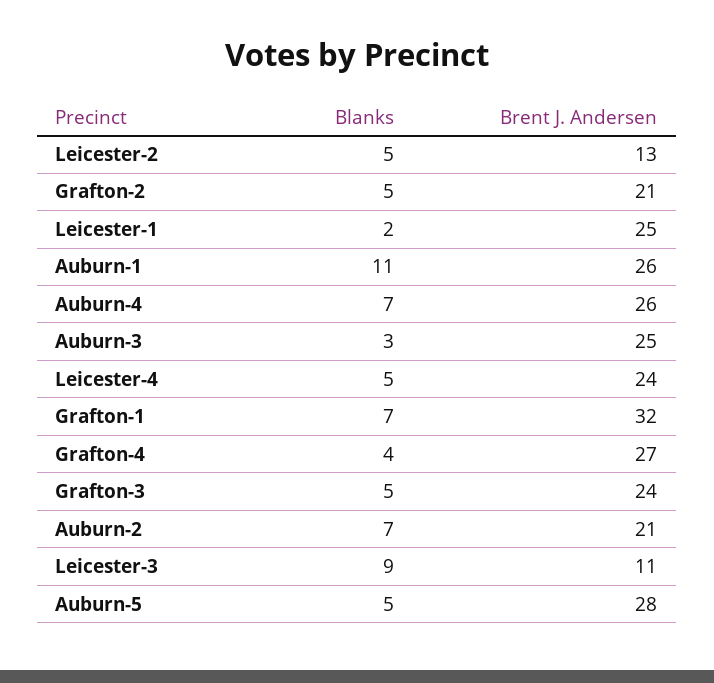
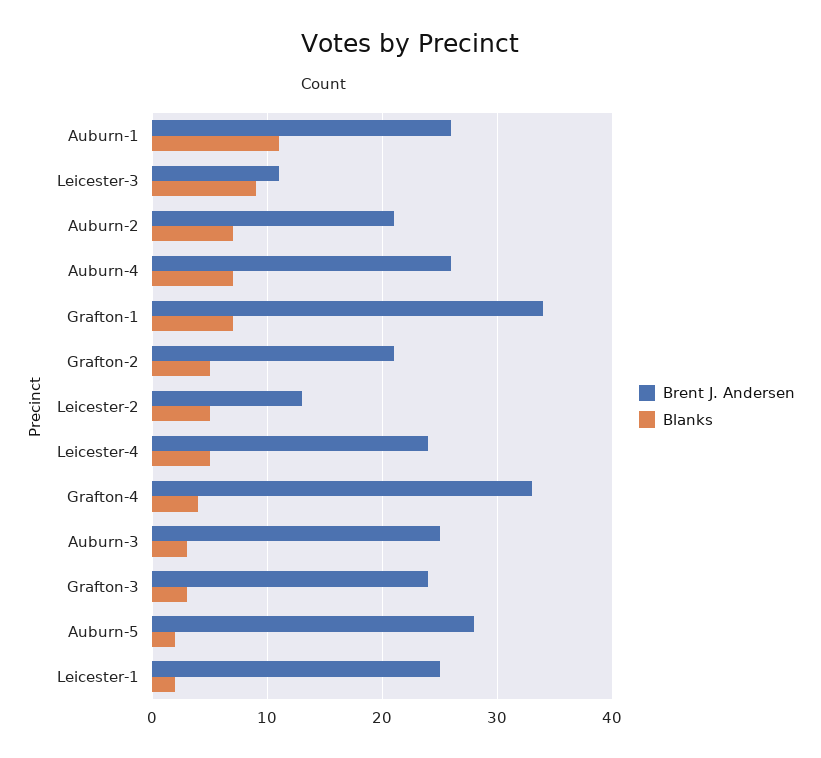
Brent J. Andersen, Grafton-1: 32 -> 34
Brent J. Andersen, Grafton-4: 27 -> 33
Blanks, Grafton-3: 5 -> 3
Blanks, Auburn-5: 5 -> 2

